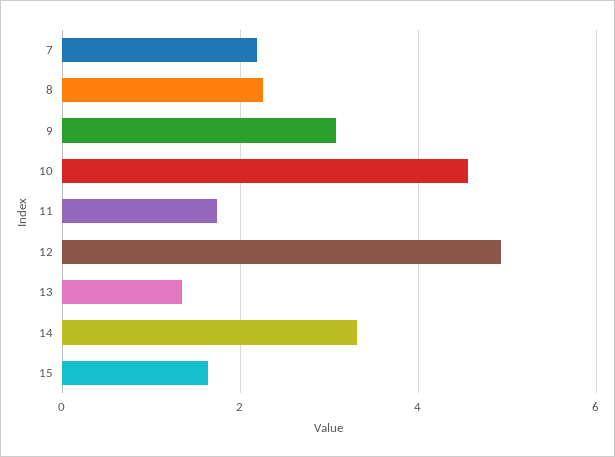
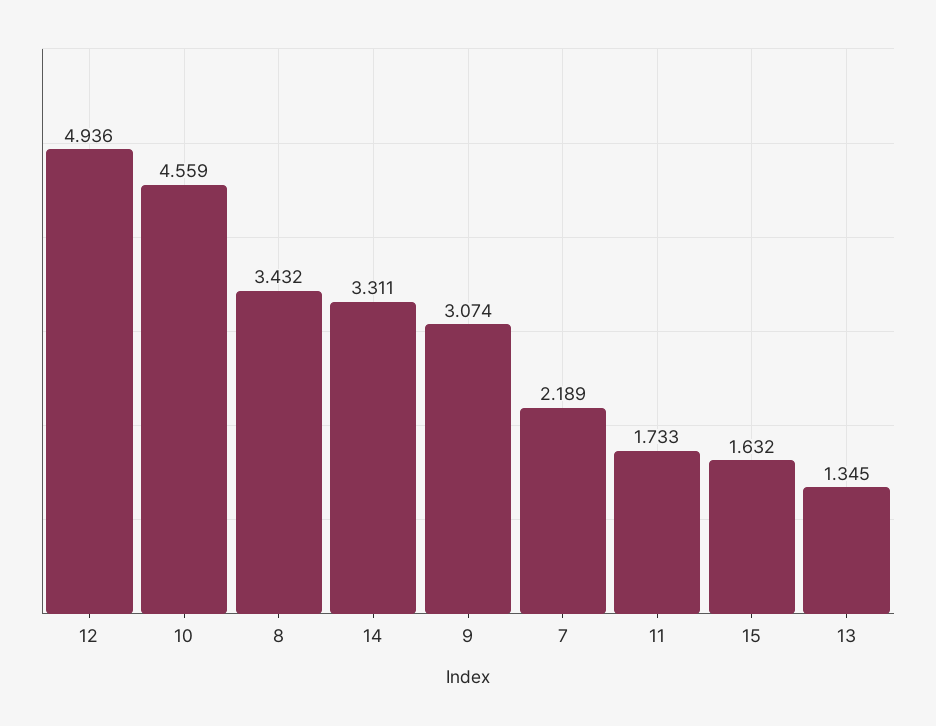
8: 2.2 -> 3.432

